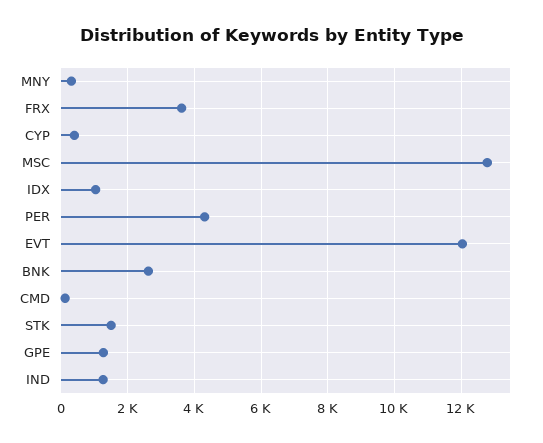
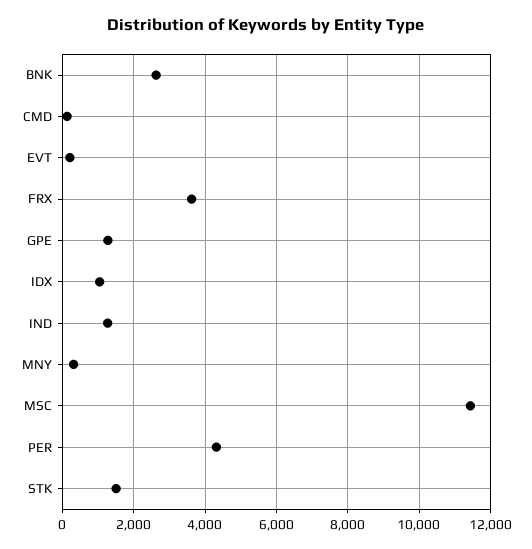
CYP: 400 -> none
MSC: 12800 -> 11400
EVT: 12000 -> 200

